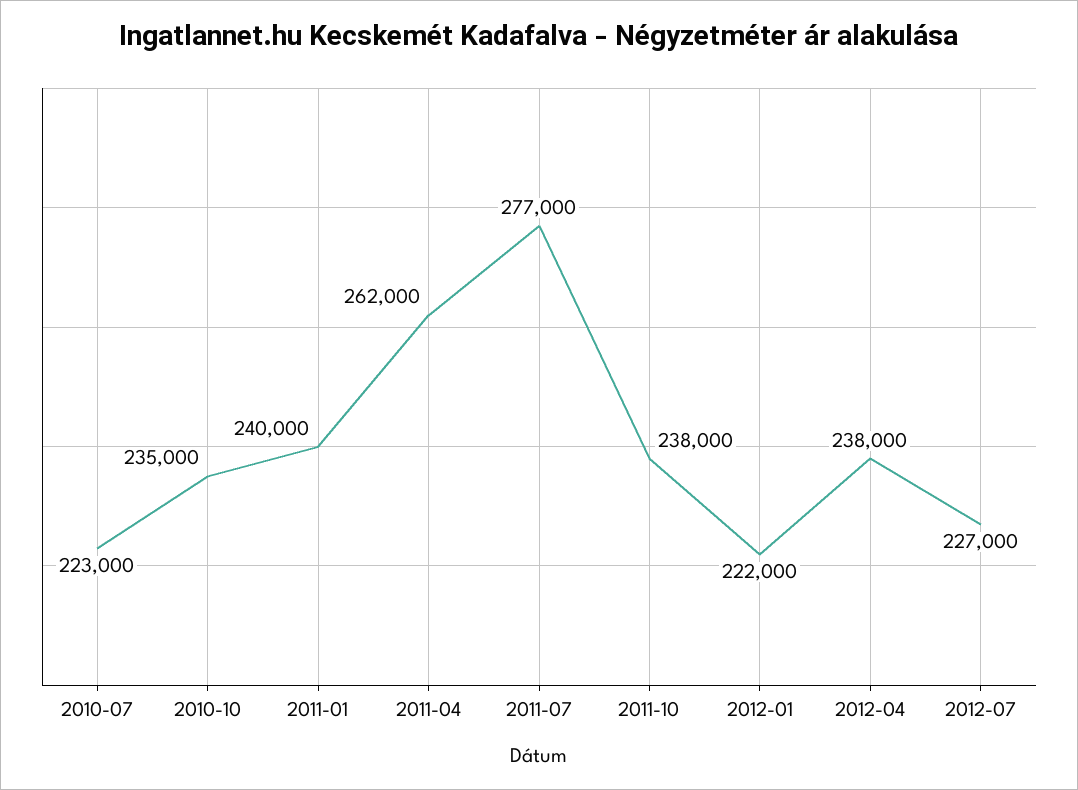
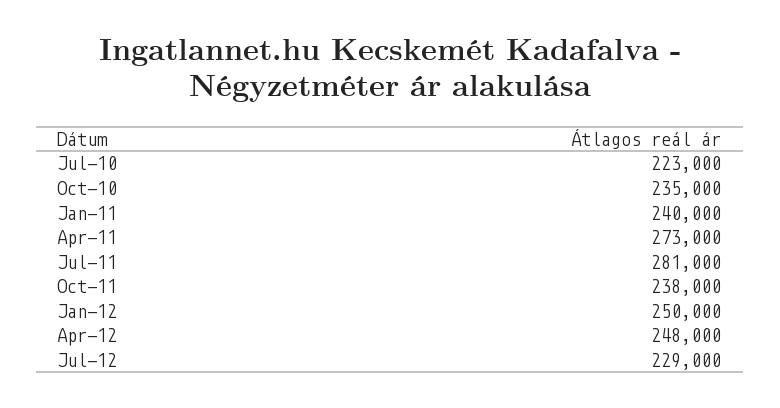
2011-04: 262000 -> 273000
2011-07: 277000 -> 281000
2012-01: 222000 -> 250000
2012-04: 238000 -> 248000
2012-07: 227000 -> 229000

